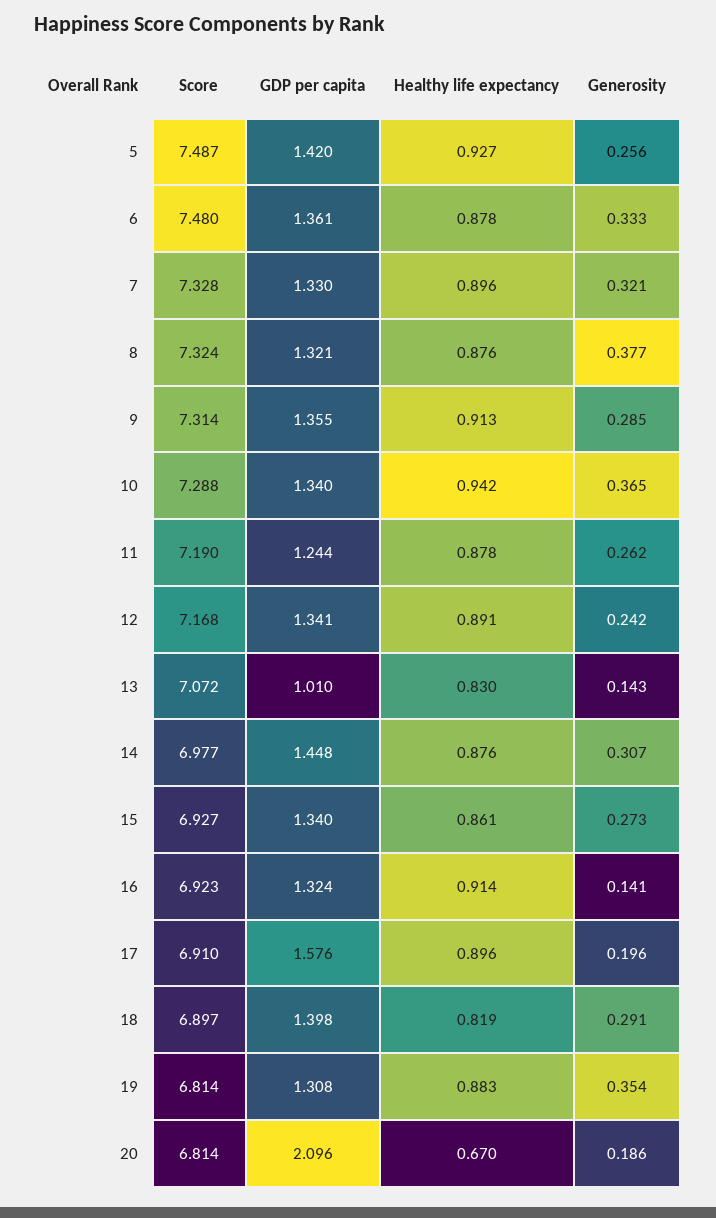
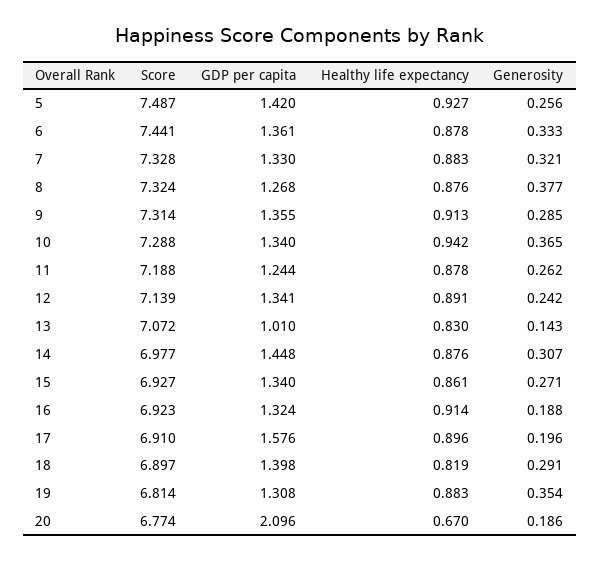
Score, 6: 7.48 -> 7.441
Healthy life expectancy, 7: 0.896 -> 0.883
GDP per capita, 8: 1.321 -> 1.268
Score, 11: 7.19 -> 7.188
Score, 12: 7.168 -> 7.139
Generosity, 15: 0.273 -> 0.271
Generosity, 16: 0.141 -> 0.188
Score, 20: 6.814 -> 6.774

